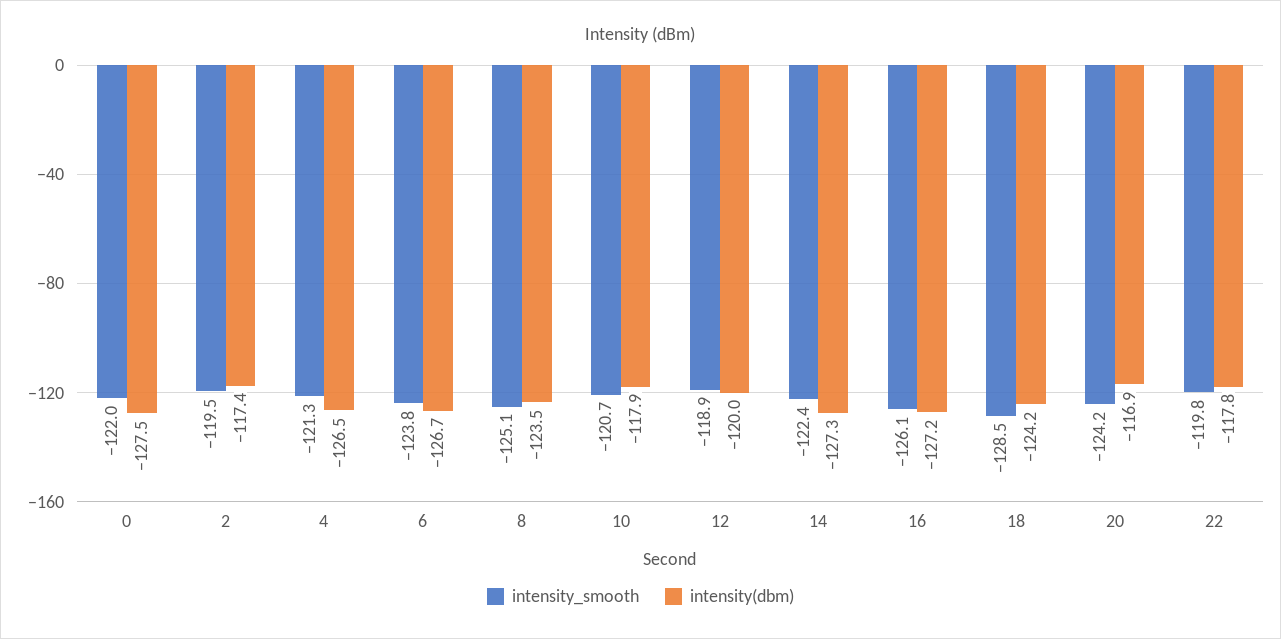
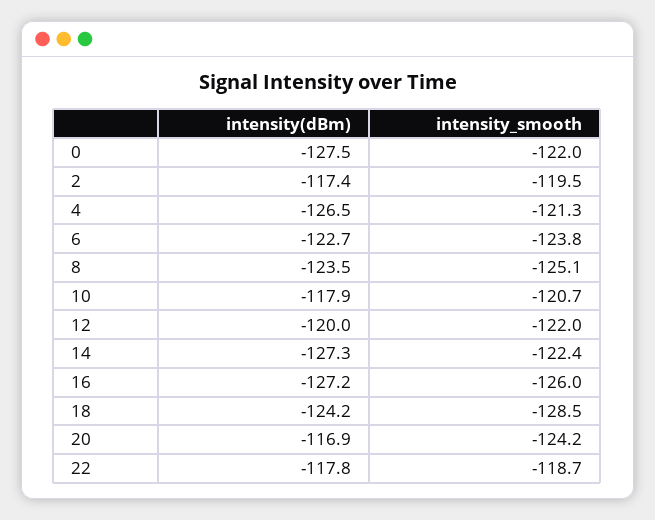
intensity(dbm), 6: -126.7 -> -122.7
intensity_smooth, 12: -118.9 -> -122
intensity_smooth, 16: -126.1 -> -126
intensity_smooth, 22: -119.8 -> -118.7

